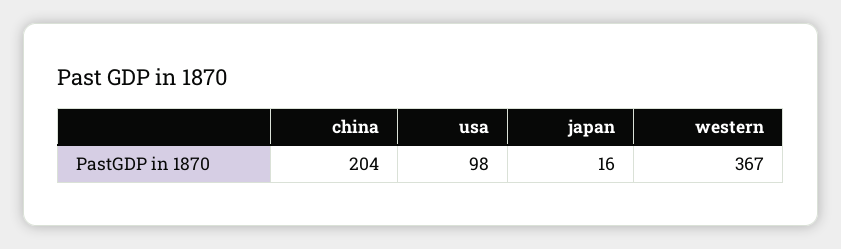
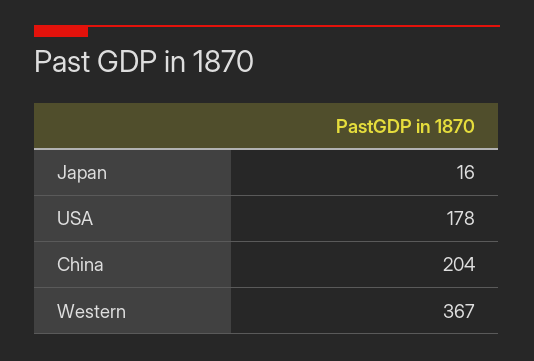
usa: 98 -> 178

